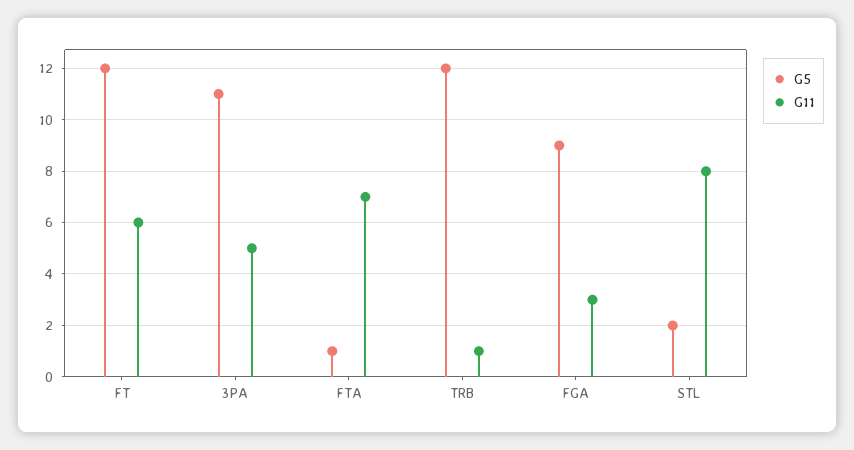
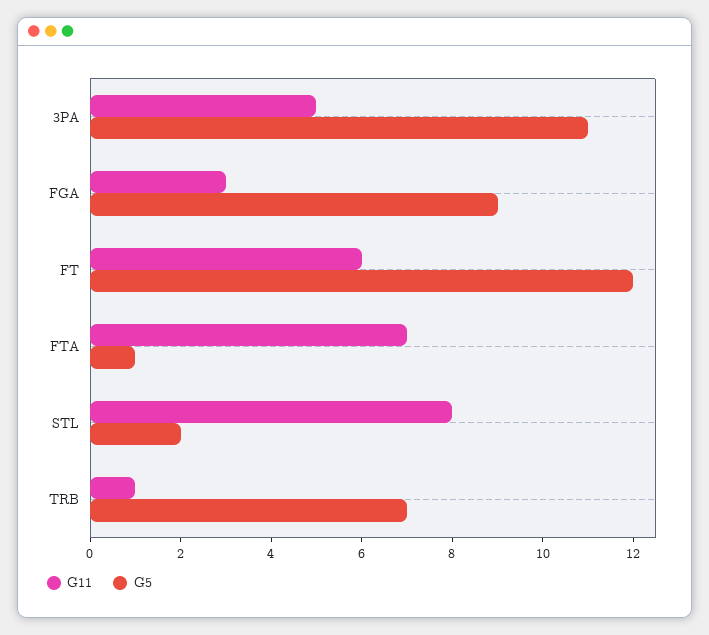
G5, TRB: 12 -> 7

